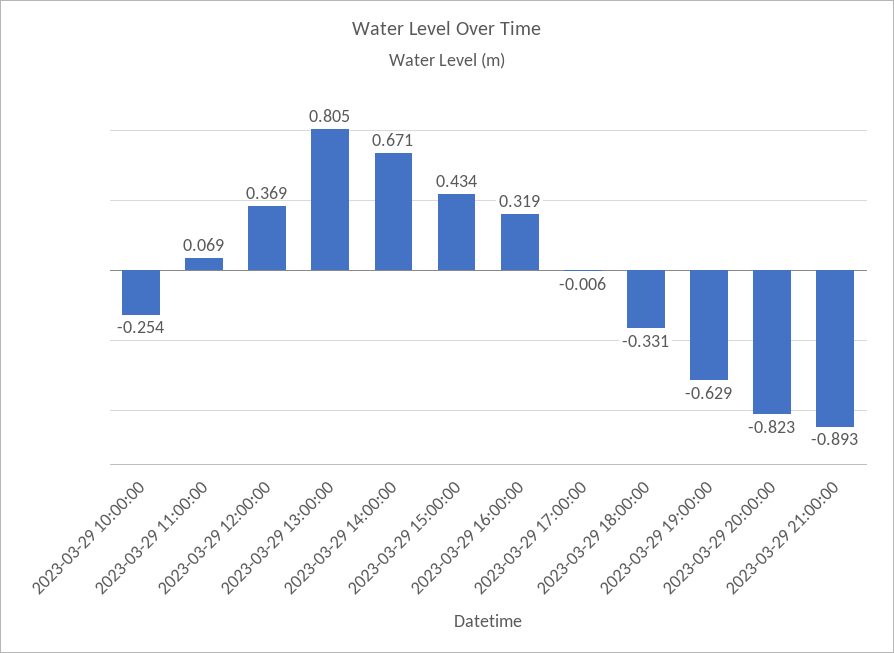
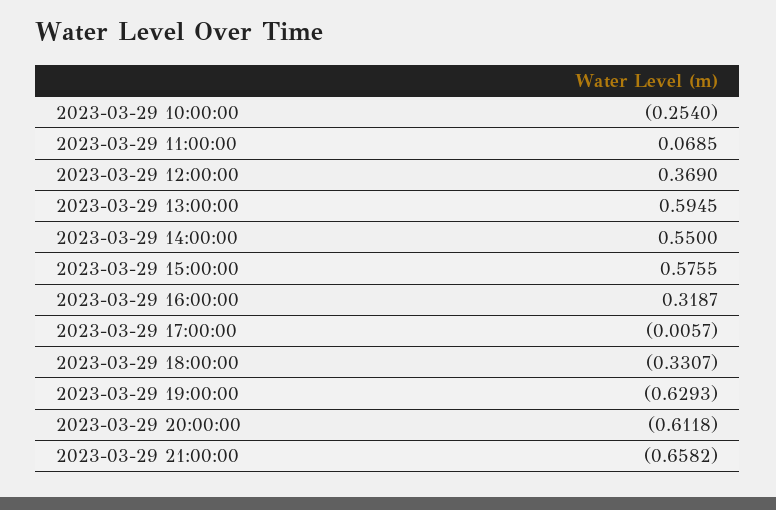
2023-03-29 13:00:00: 0.805 -> 0.5945
2023-03-29 14:00:00: 0.671 -> 0.55
2023-03-29 15:00:00: 0.434 -> 0.5755
2023-03-29 20:00:00: -0.823 -> -0.6118
2023-03-29 21:00:00: -0.893 -> -0.6582

